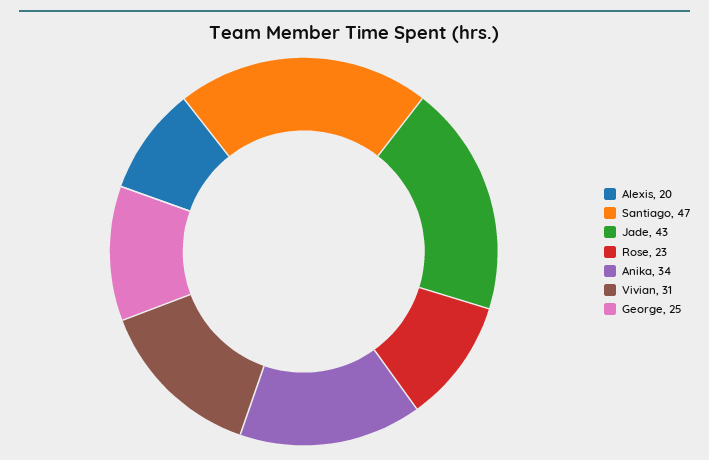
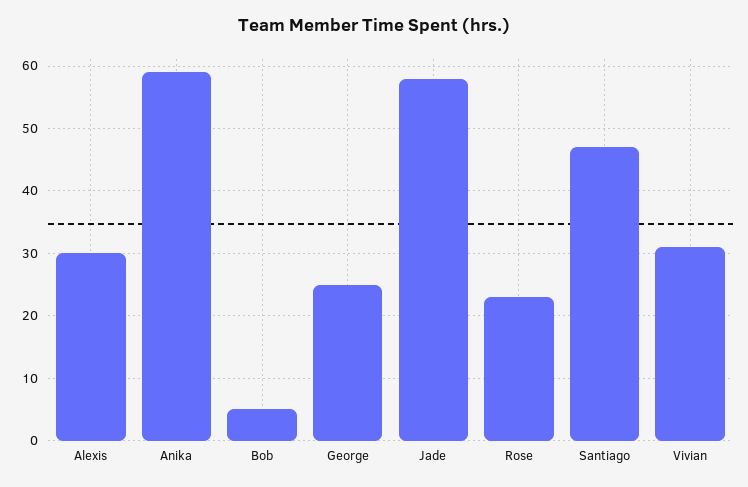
Alexis: 20 -> 30
Jade: 43 -> 58
Anika: 34 -> 59
Bob: none -> 5

